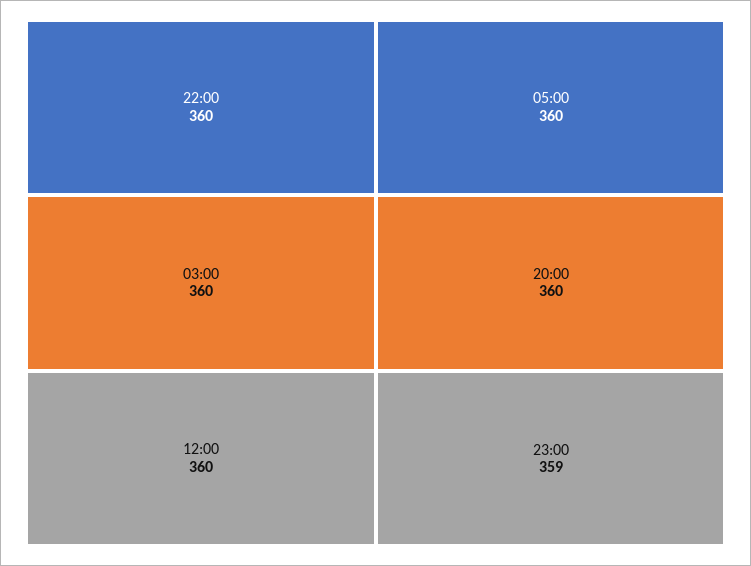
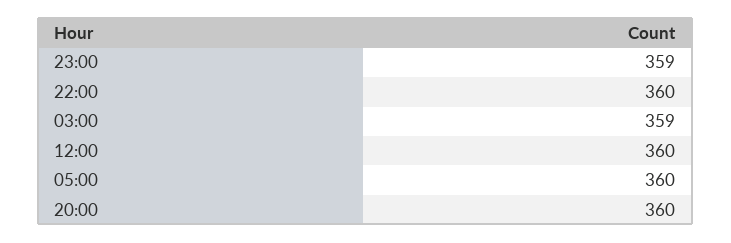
03:00: 360 -> 359

